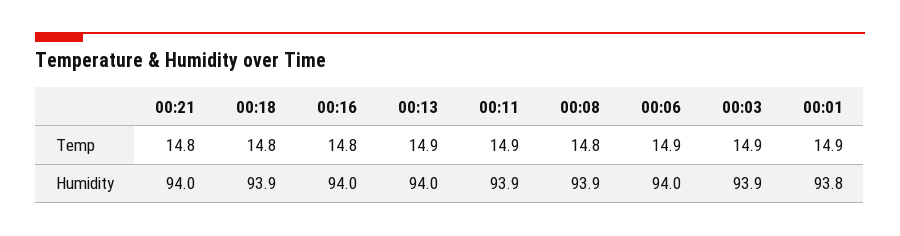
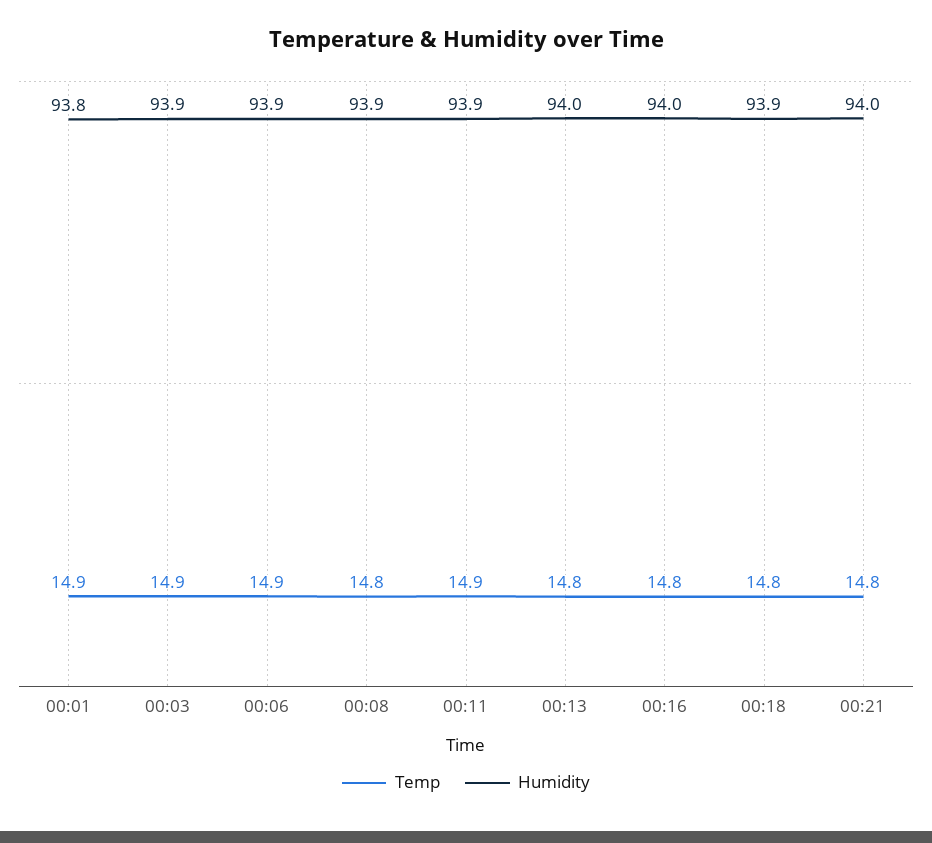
Temp, 00:13: 14.9 -> 14.8
Humidity, 00:06: 94 -> 93.9

